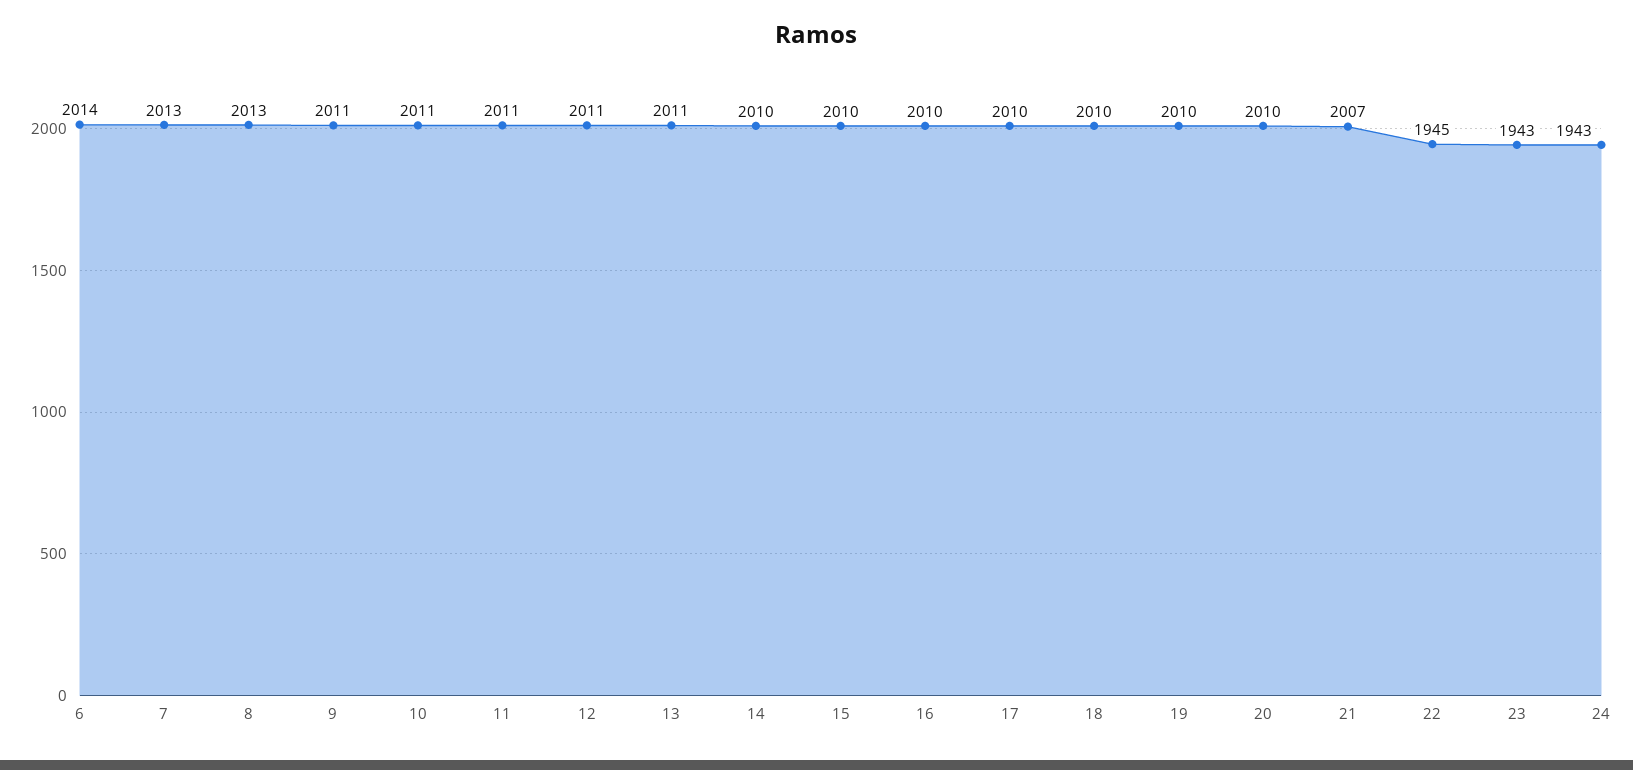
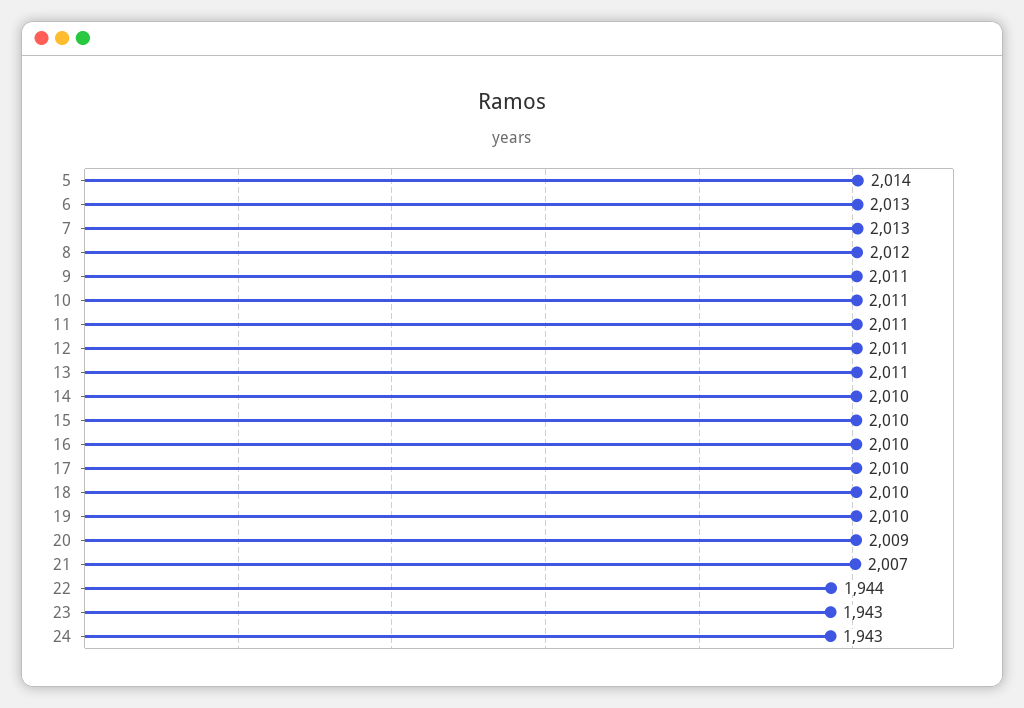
6: 2014 -> 2013
8: 2013 -> 2012
20: 2010 -> 2009
22: 1945 -> 1944
5: none -> 2014

